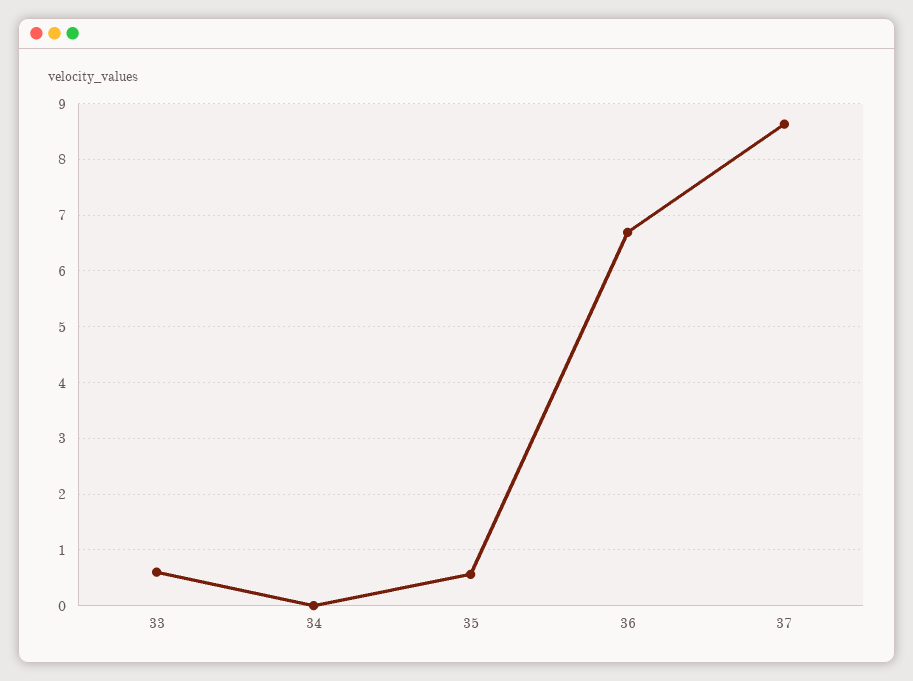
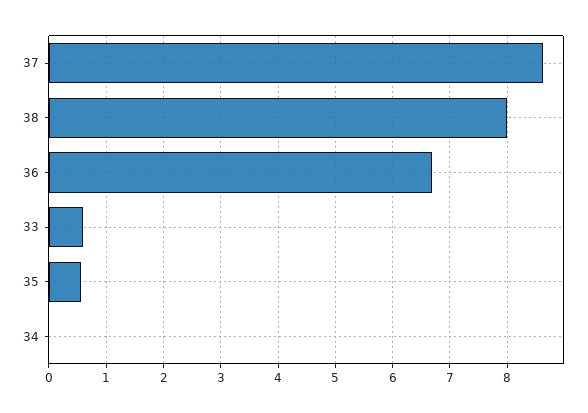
38: none -> 8

